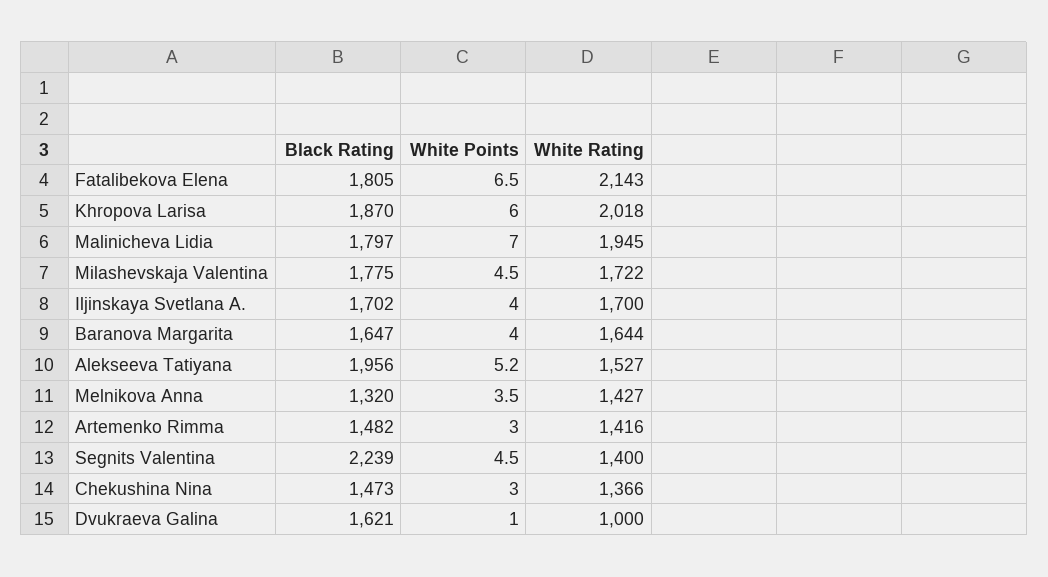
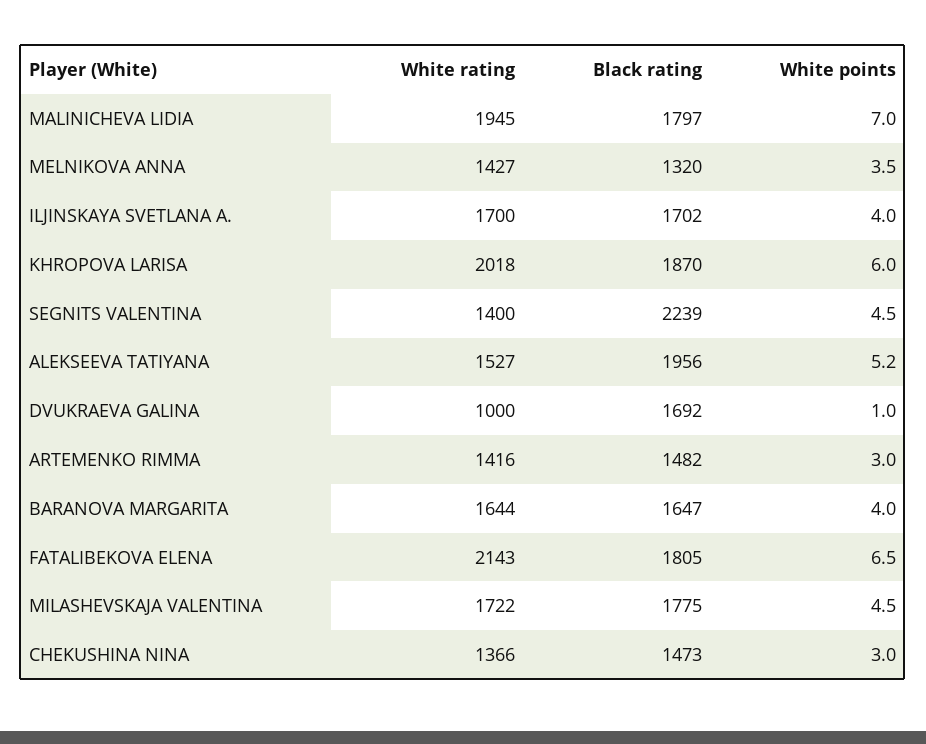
Black Rating, Dvukraeva Galina: 1621 -> 1692

